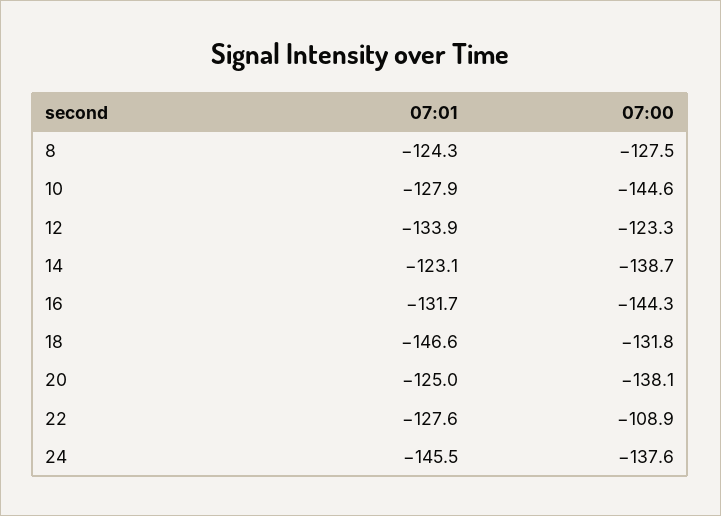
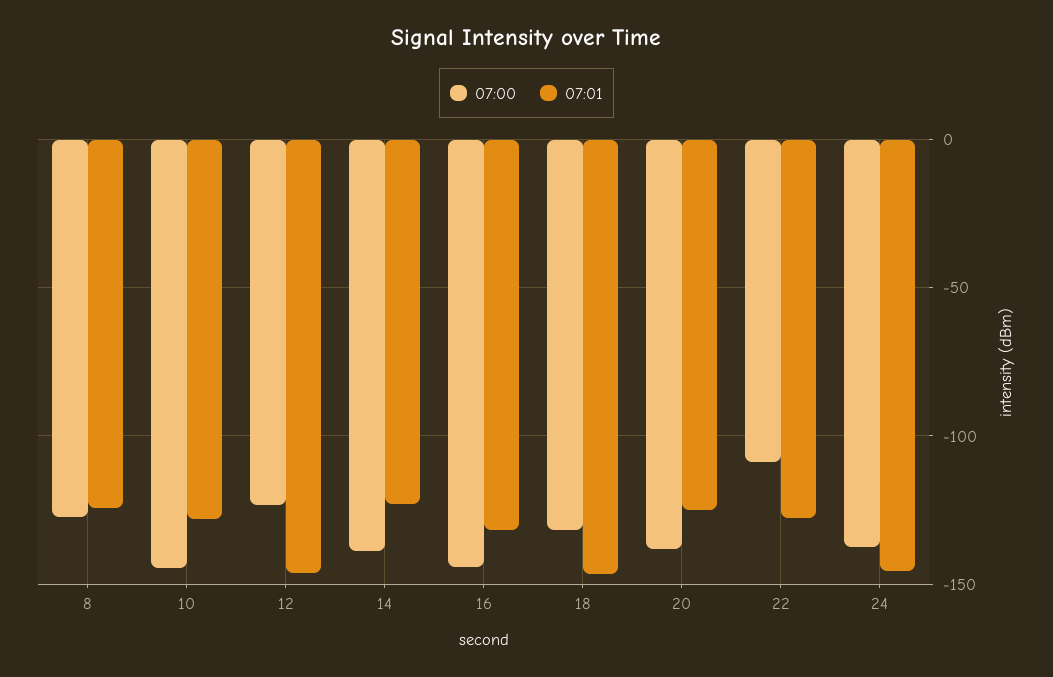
07:01, 12: -133.9 -> -145

